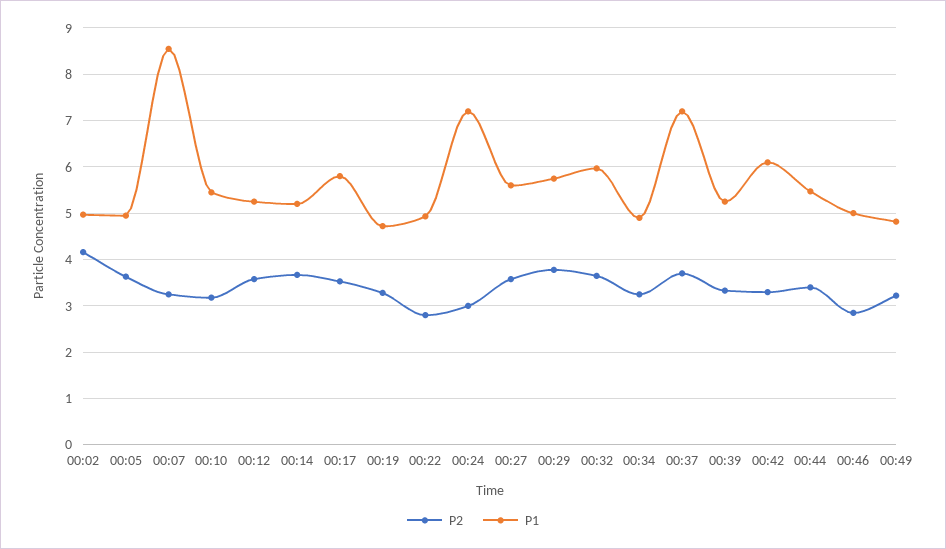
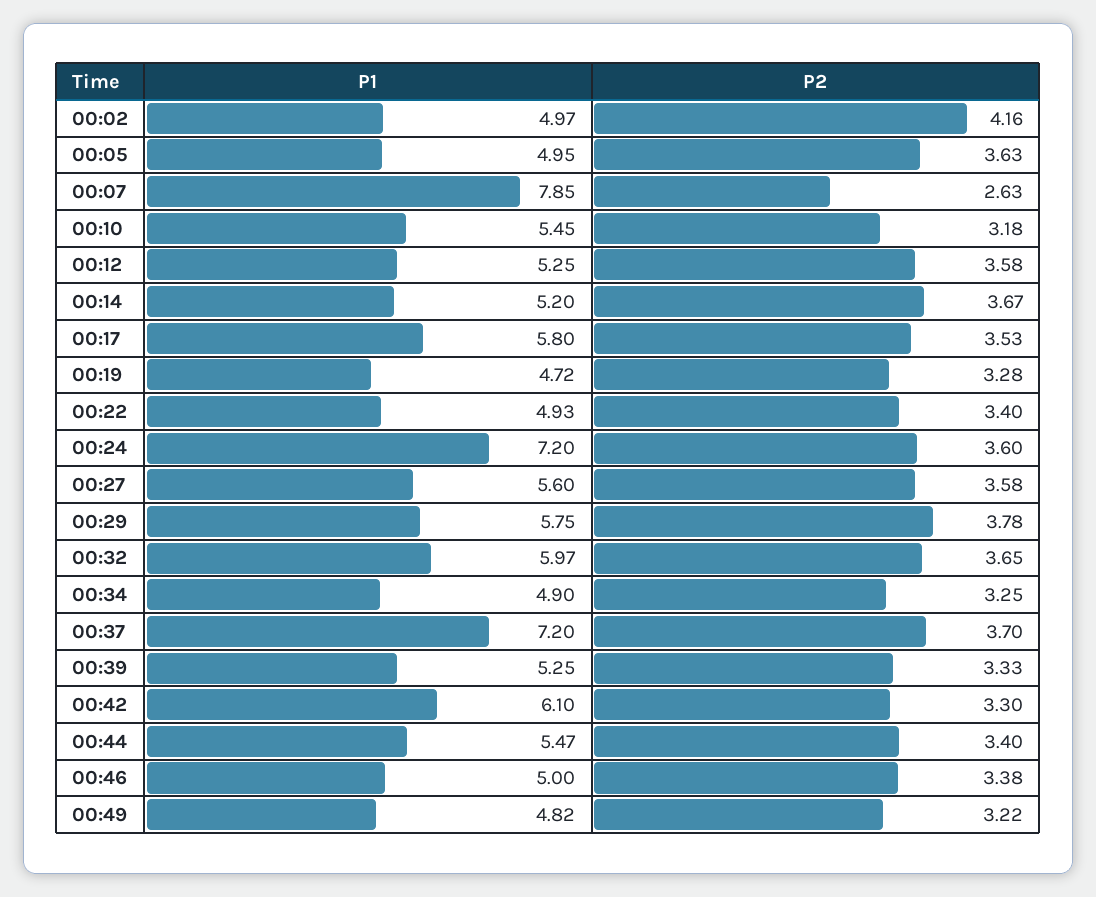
P2, 00:07: 3.2 -> 2.63
P1, 00:07: 8.6 -> 7.85
P2, 00:22: 2.8 -> 3.4
P2, 00:24: 3 -> 3.6
P2, 00:46: 2.8 -> 3.38

